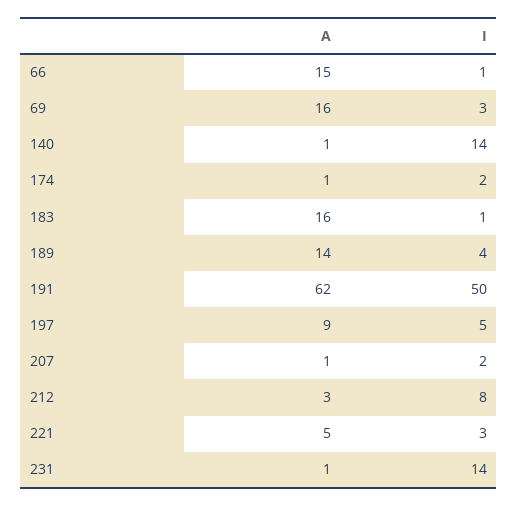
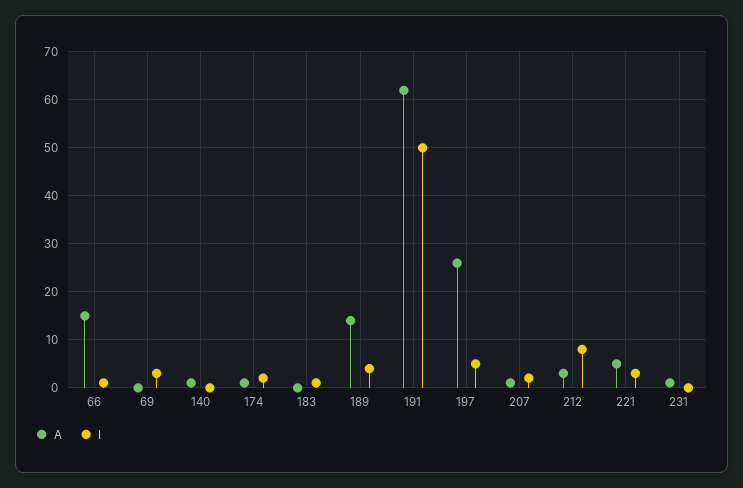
A, 69: 16 -> 0
I, 140: 14 -> 0
A, 183: 16 -> 0
A, 197: 9 -> 25
I, 231: 14 -> 0

